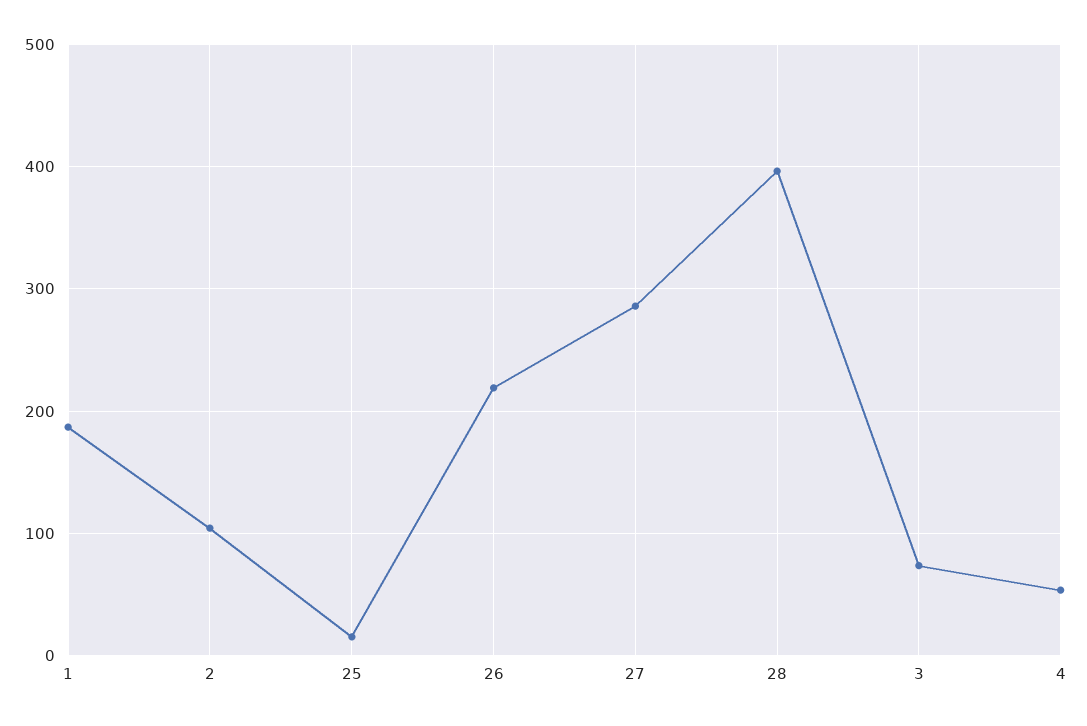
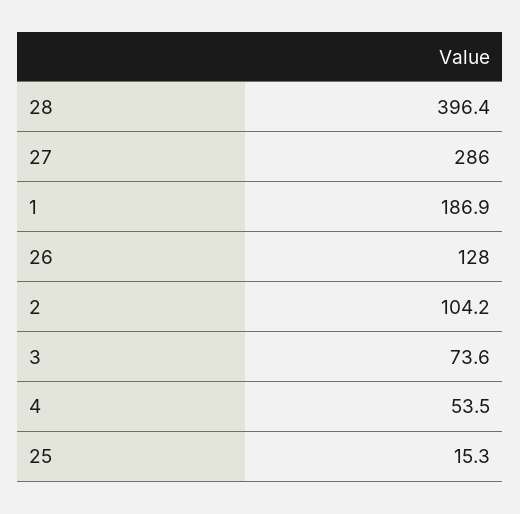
26: 220 -> 128

